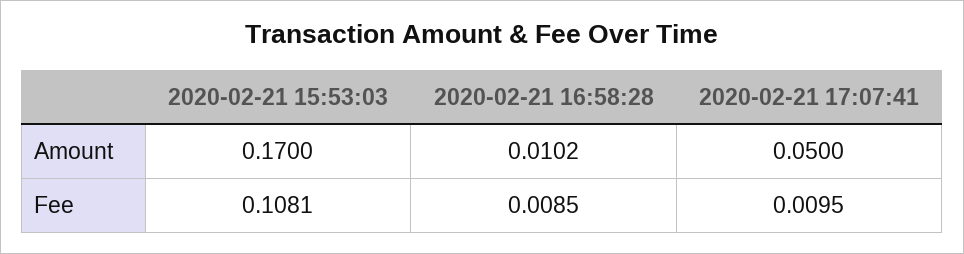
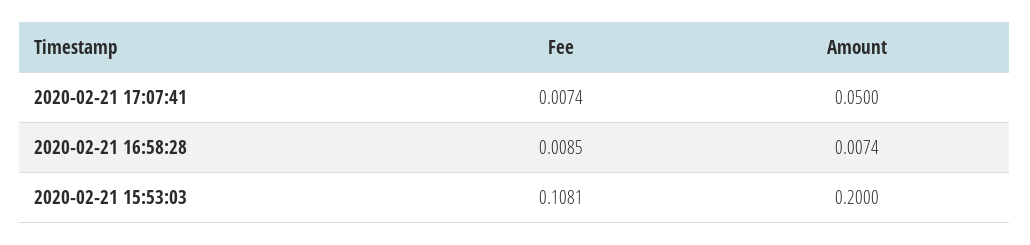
2020-02-21 15:53:03, Amount: 0.17 -> 0.2
2020-02-21 16:58:28, Amount: 0.0102 -> 0.0074
2020-02-21 17:07:41, Fee: 0.0095 -> 0.0074

